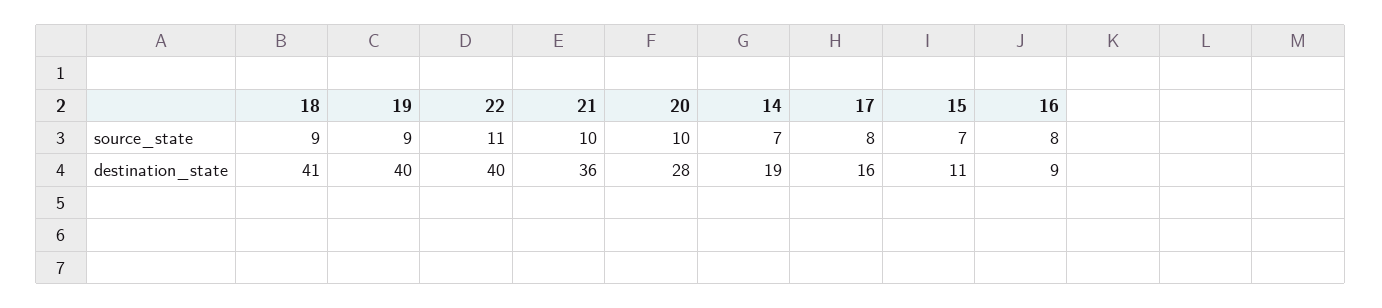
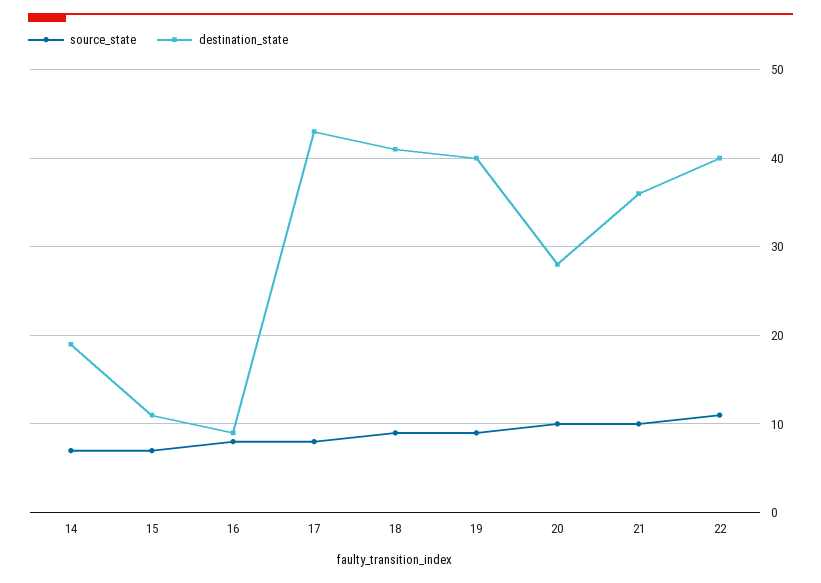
destination_state, 17: 16 -> 43

